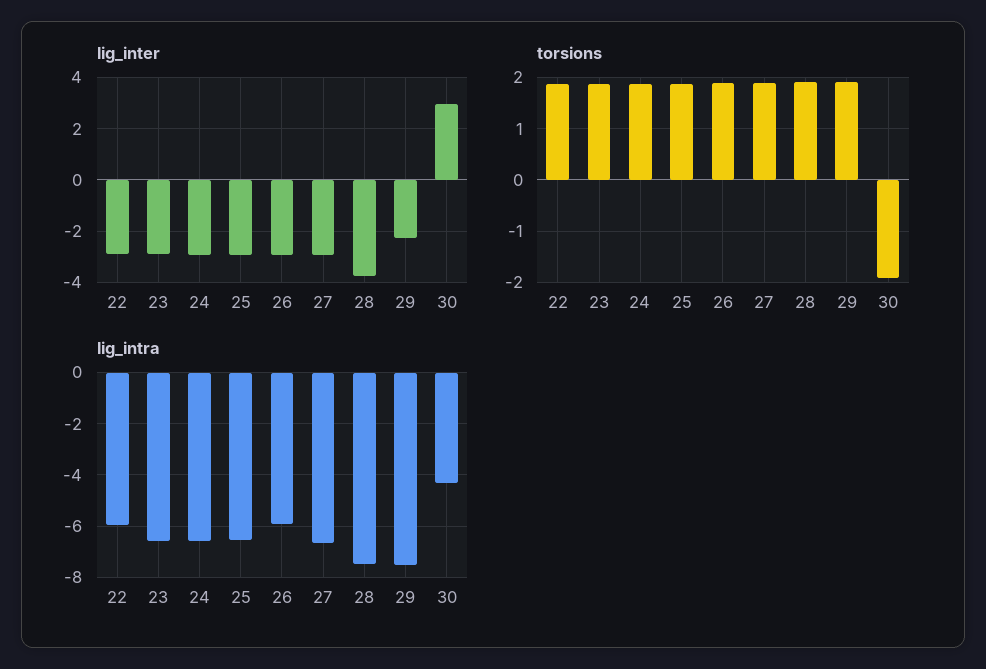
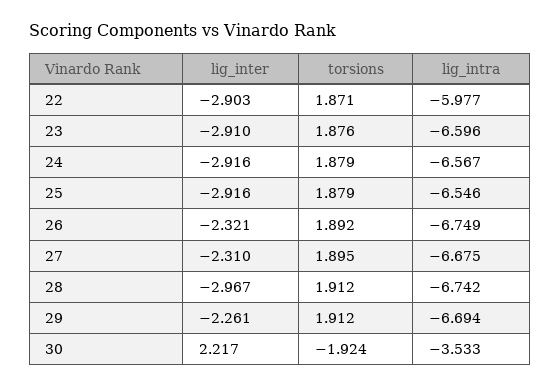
lig_inter, 26: -3 -> -2.321
lig_inter, 27: -3 -> -2.31
lig_inter, 28: -3.75 -> -2.967
lig_inter, 30: 3 -> 2.217
lig_intra, 26: -6 -> -6.749
lig_intra, 28: -7.5 -> -6.742
lig_intra, 29: -7.5 -> -6.694
lig_intra, 30: -4.25 -> -3.533

